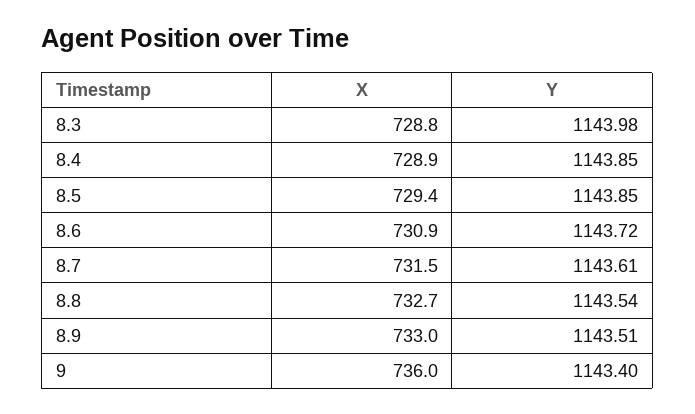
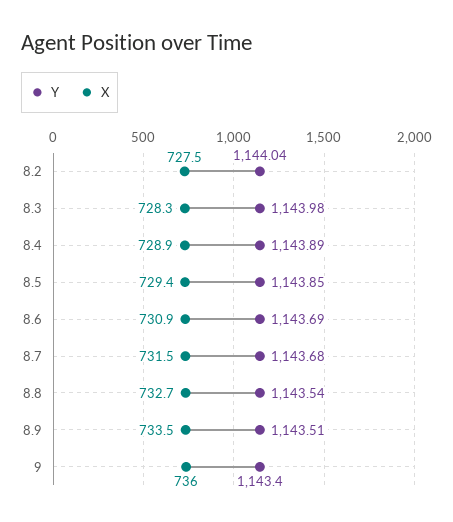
X, 8.3: 728.8 -> 728.3
Y, 8.4: 1143.85 -> 1143.89
Y, 8.6: 1143.72 -> 1143.69
Y, 8.7: 1143.61 -> 1143.68
X, 8.9: 733 -> 733.5
Y, 8.2: none -> 1144.04
X, 8.2: none -> 727.5

